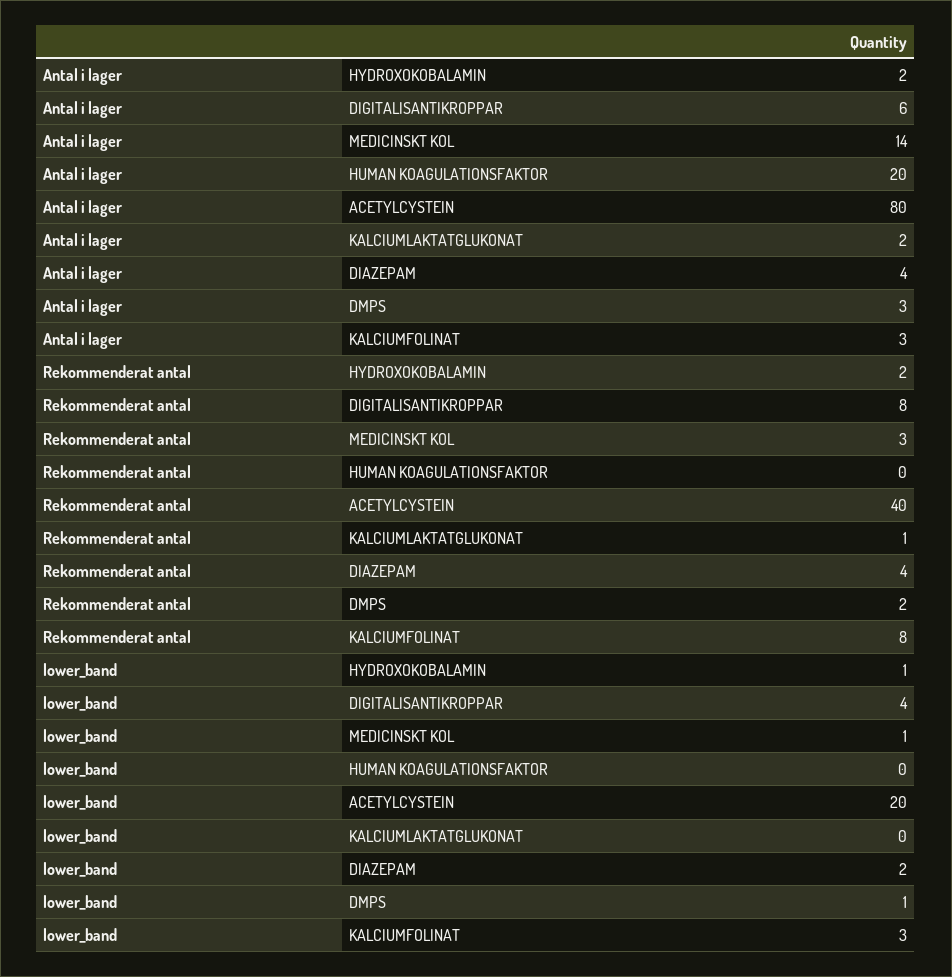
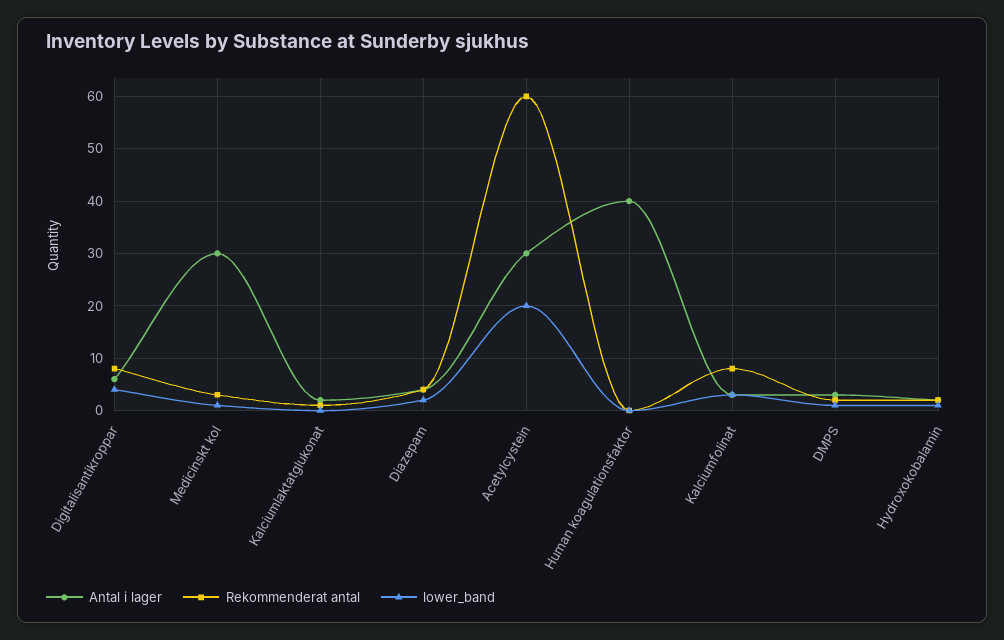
Antal i lager, MEDICINSKT KOL: 14 -> 30
Antal i lager, HUMAN KOAGULATIONSFAKTOR: 20 -> 40
Antal i lager, ACETYLCYSTEIN: 80 -> 30
Rekommenderat antal, ACETYLCYSTEIN: 40 -> 60

